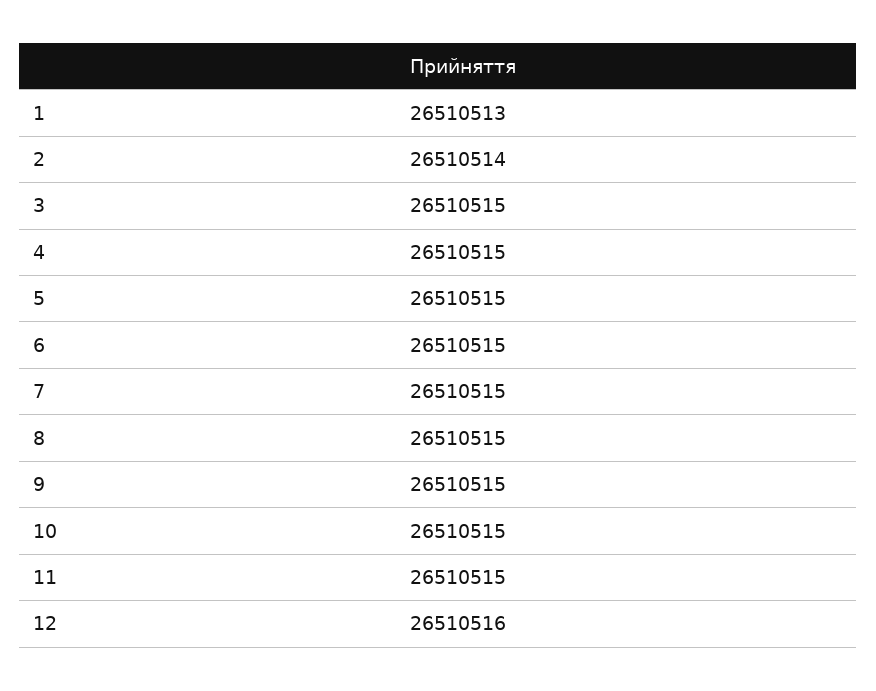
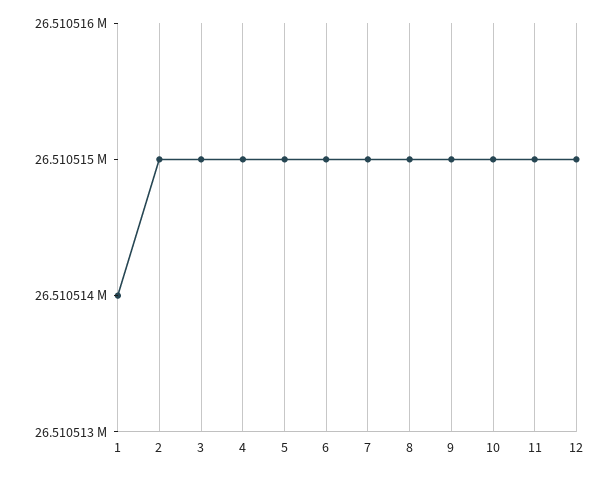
1: 26510513 -> 26510514
2: 26510514 -> 26510515
12: 26510516 -> 26510515

